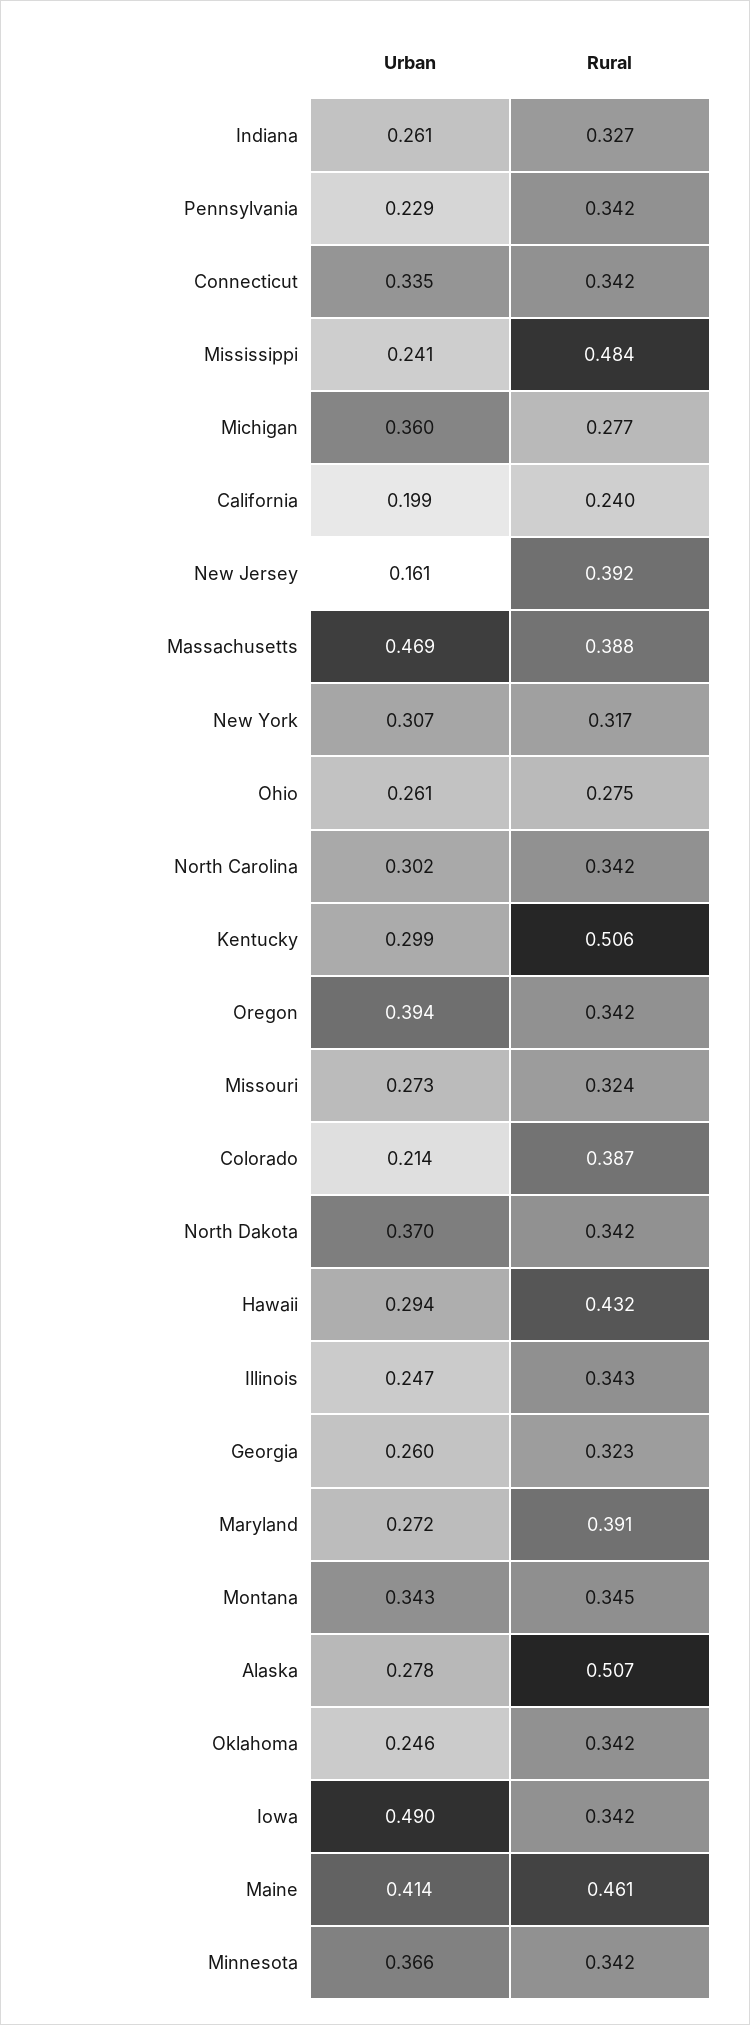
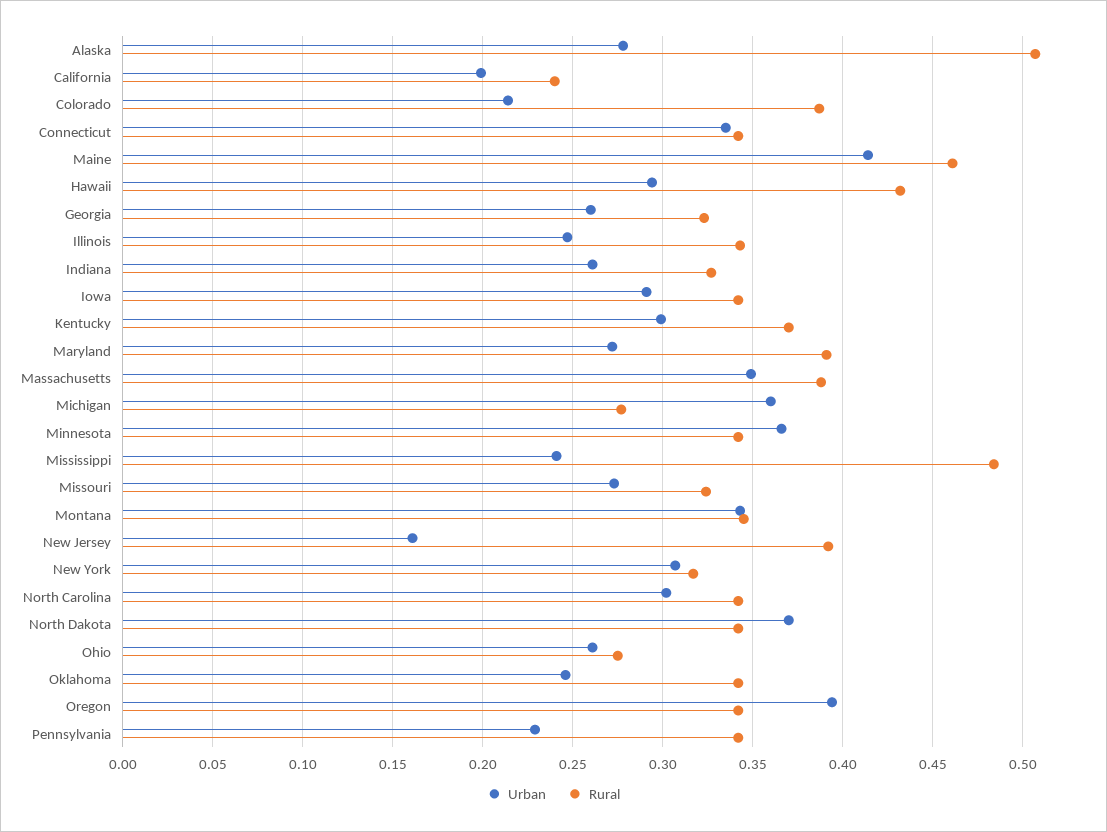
Urban, Massachusetts: 0.469 -> 0.35
Rural, Kentucky: 0.506 -> 0.37
Urban, Iowa: 0.49 -> 0.29

